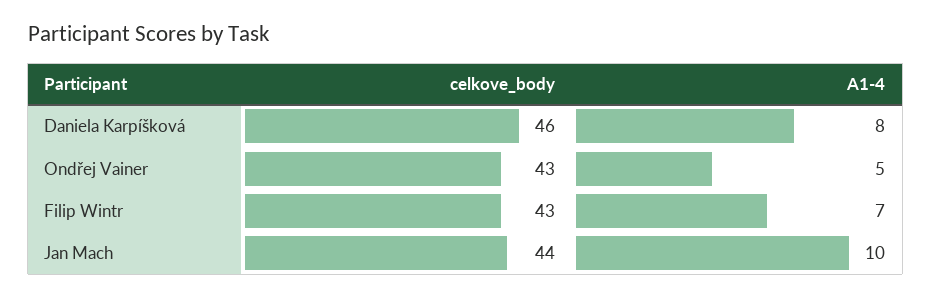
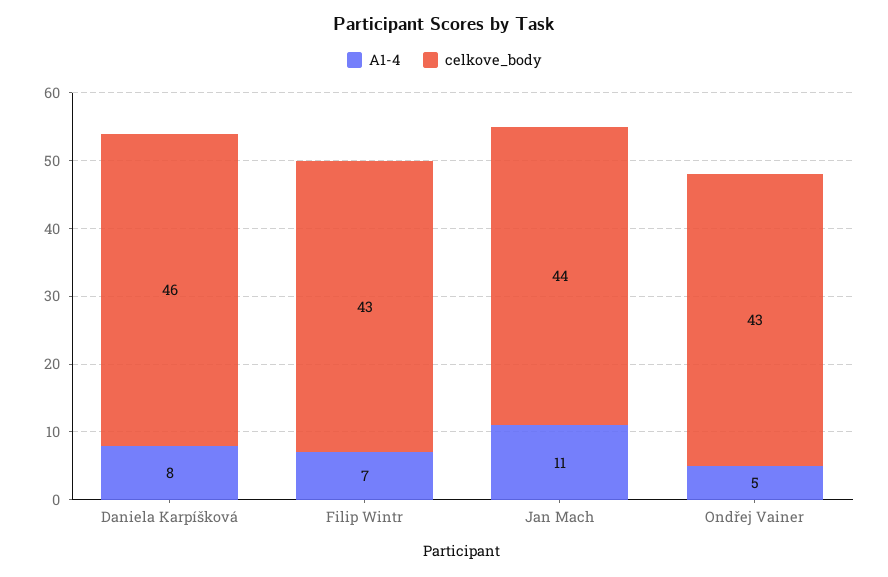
A1-4, Jan Mach: 10 -> 11

